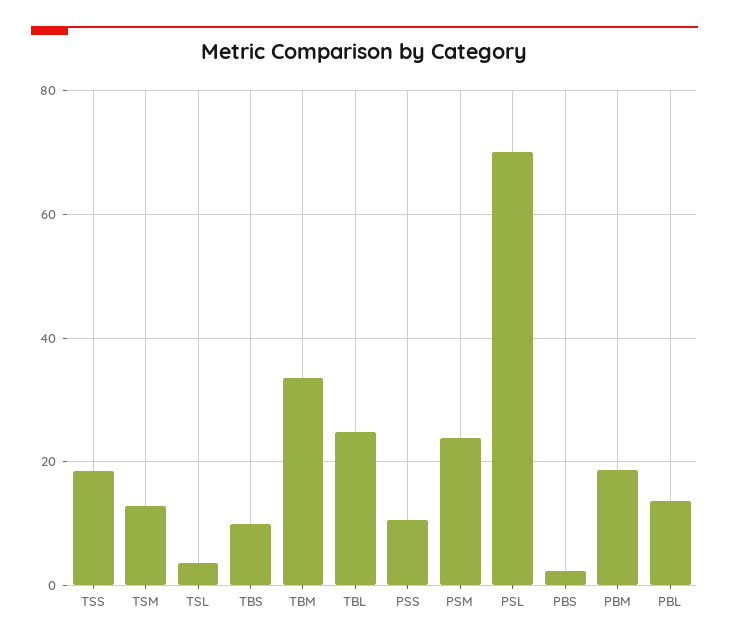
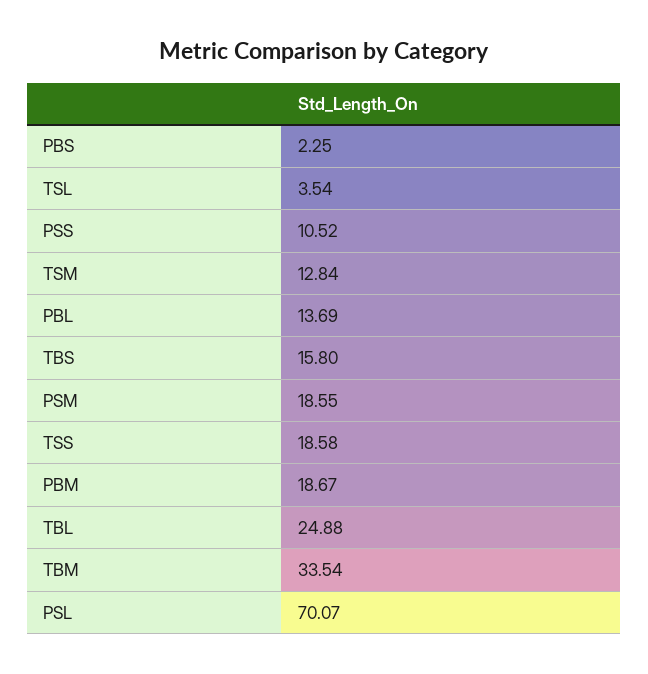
TBS: 10 -> 15.8
PSM: 24 -> 18.55

